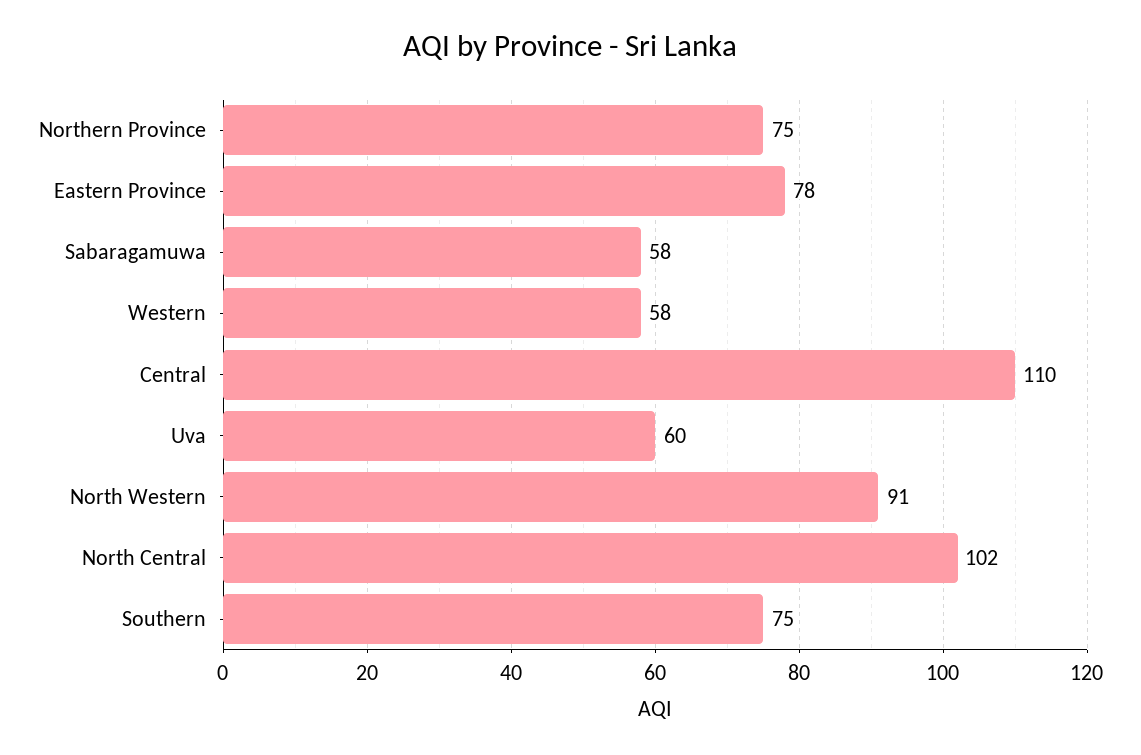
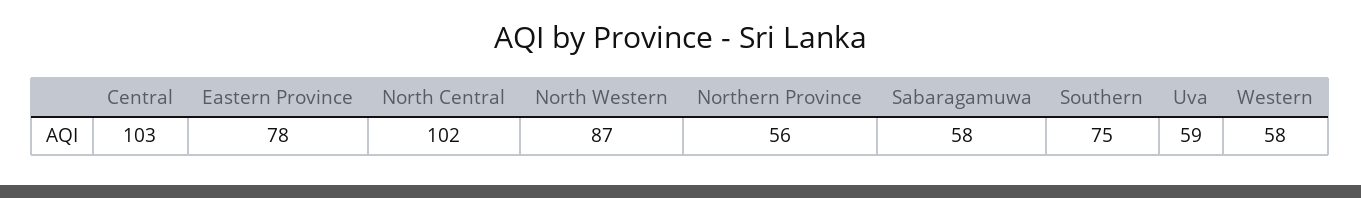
Northern Province: 75 -> 56
Central: 110 -> 103
Uva: 60 -> 59
North Western: 91 -> 87

